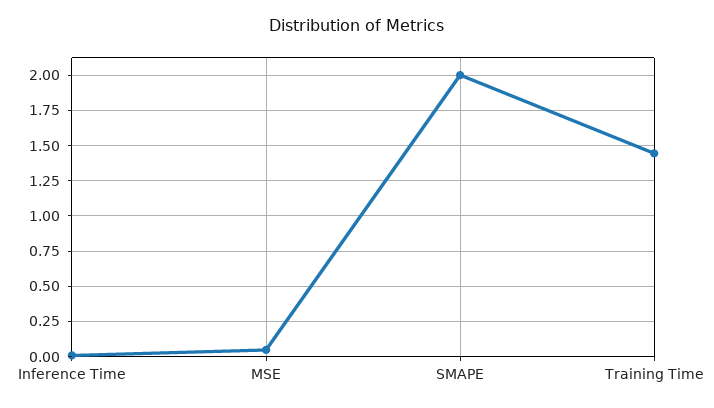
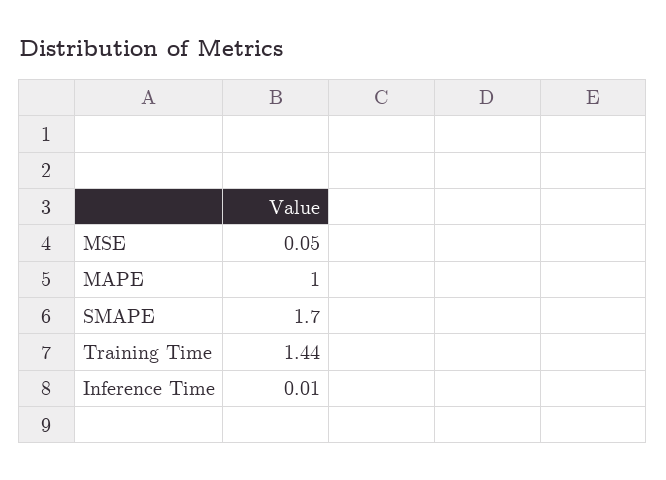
SMAPE: 2 -> 1.7
MAPE: none -> 1

